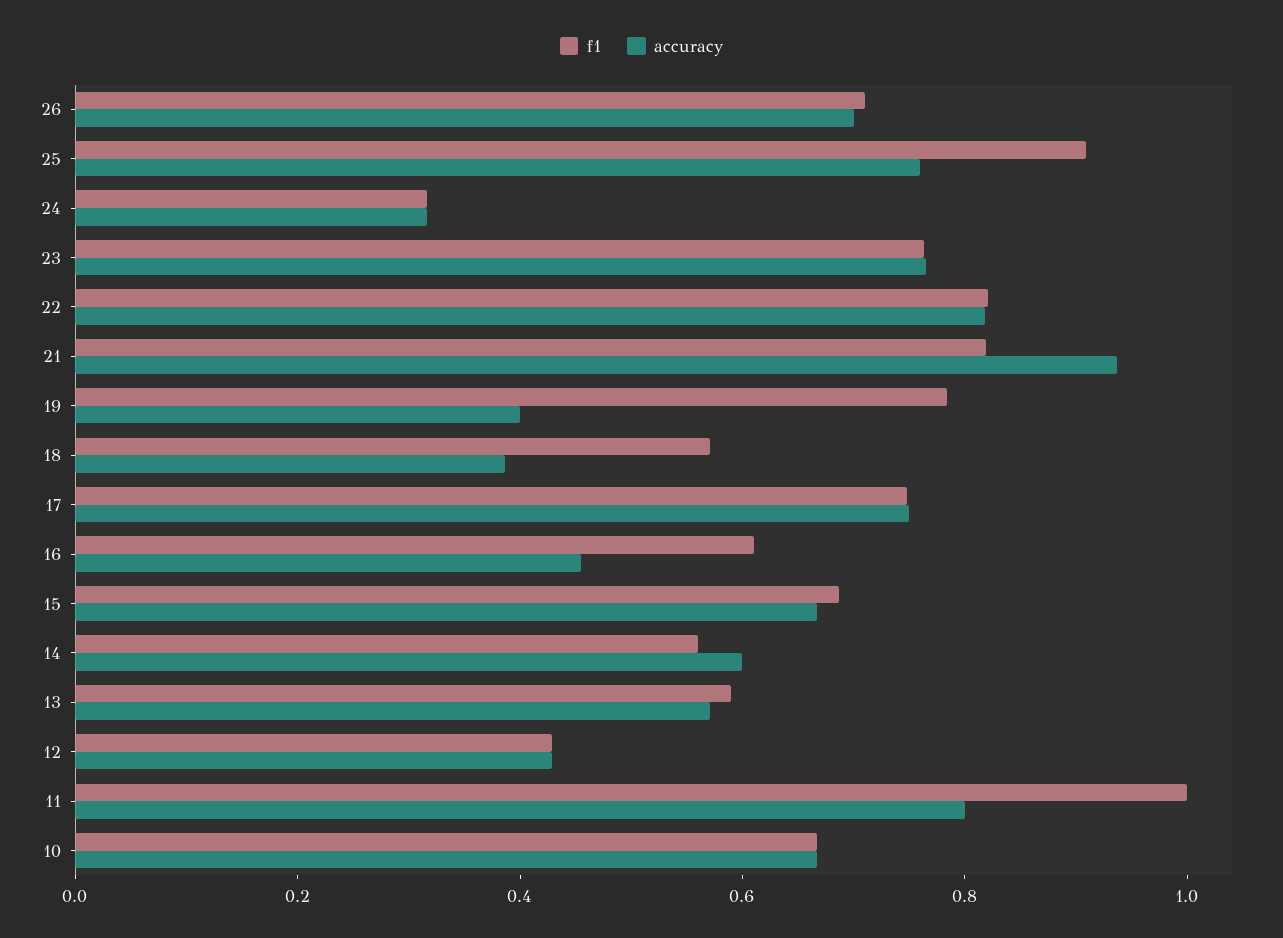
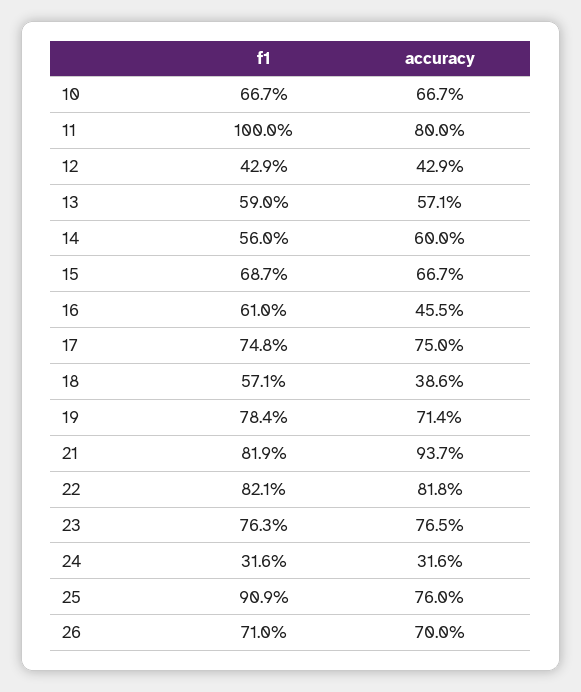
accuracy, 19: 0.4 -> 0.714

